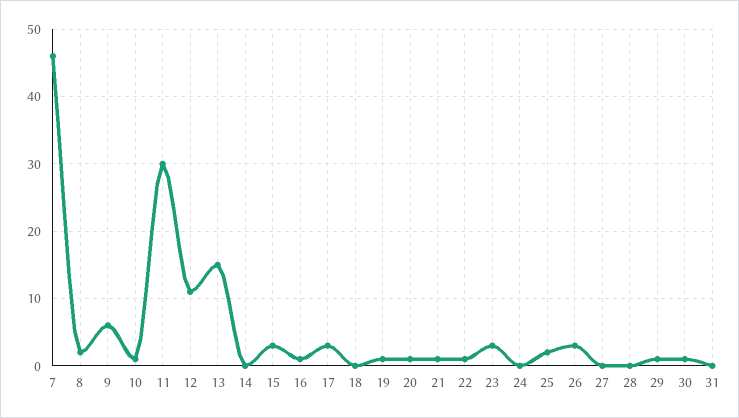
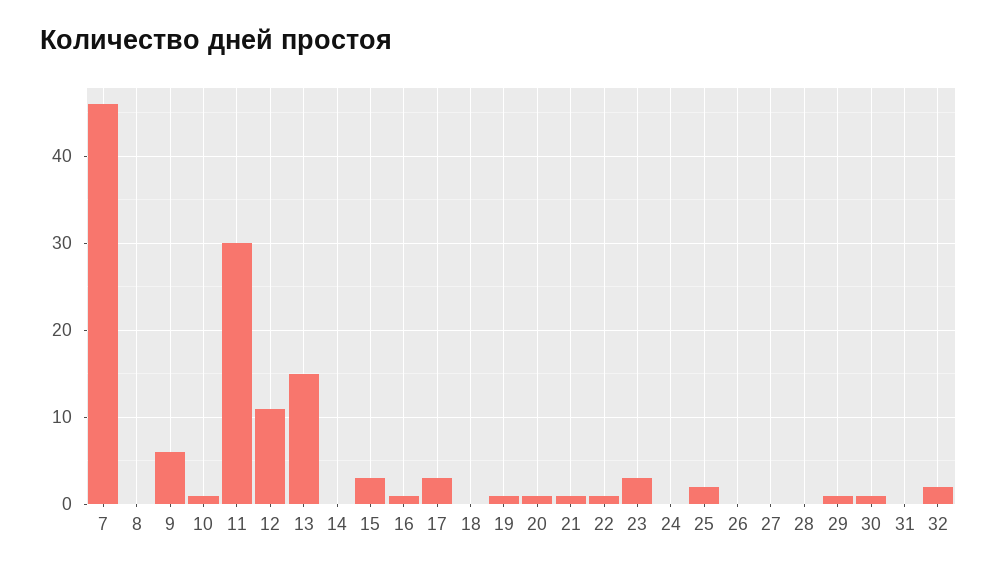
8: 2 -> 0
26: 3 -> 0
32: none -> 2

